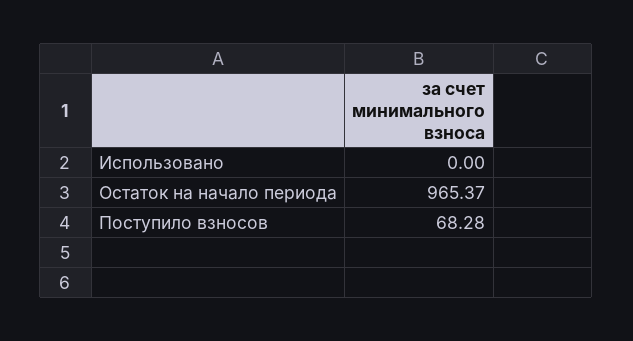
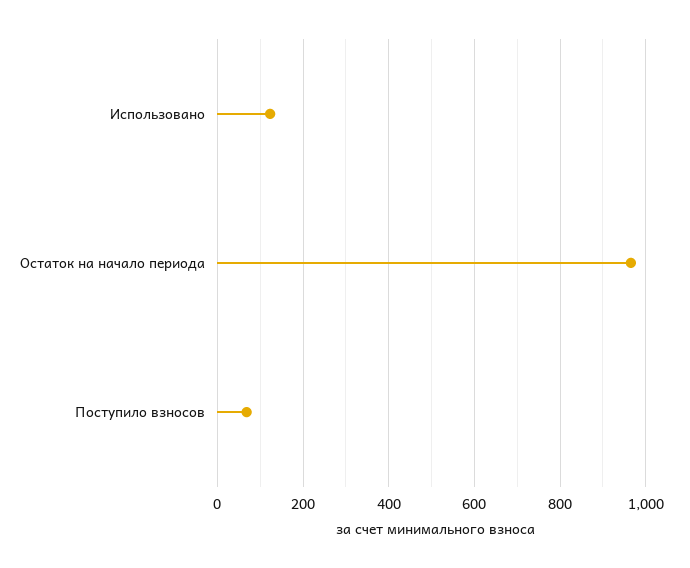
Использовано: 0 -> 120

